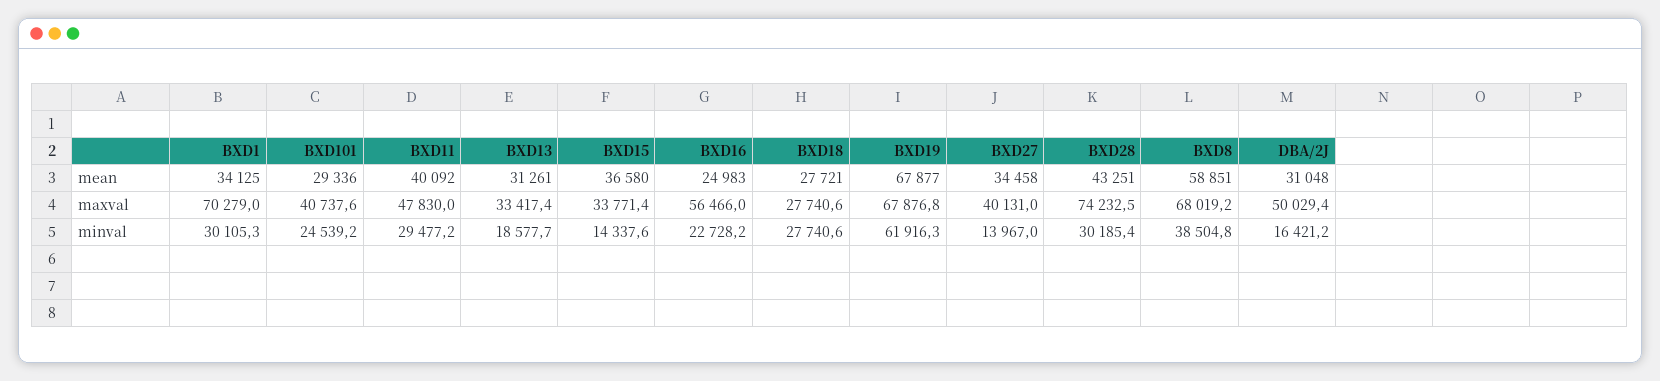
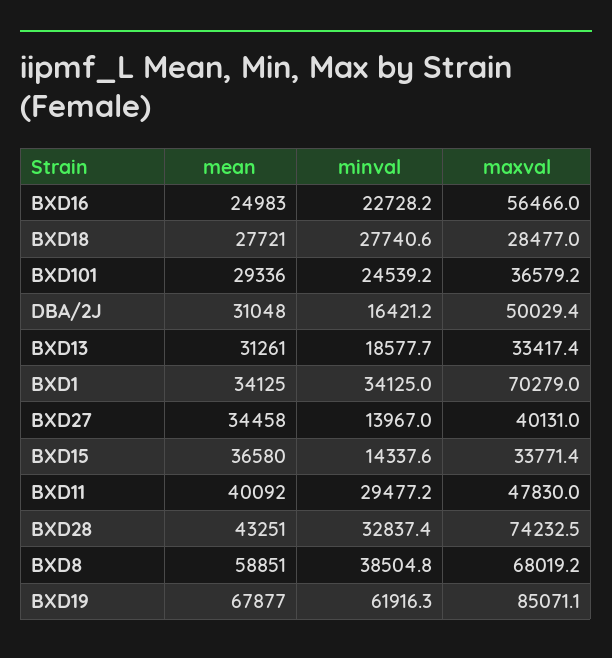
BXD101, maxval: 40737.6 -> 36579.2
BXD18, maxval: 27740.6 -> 28477
BXD19, maxval: 67876.8 -> 85071.1
BXD1, minval: 30105.3 -> 34125
BXD28, minval: 30185.4 -> 32837.4

